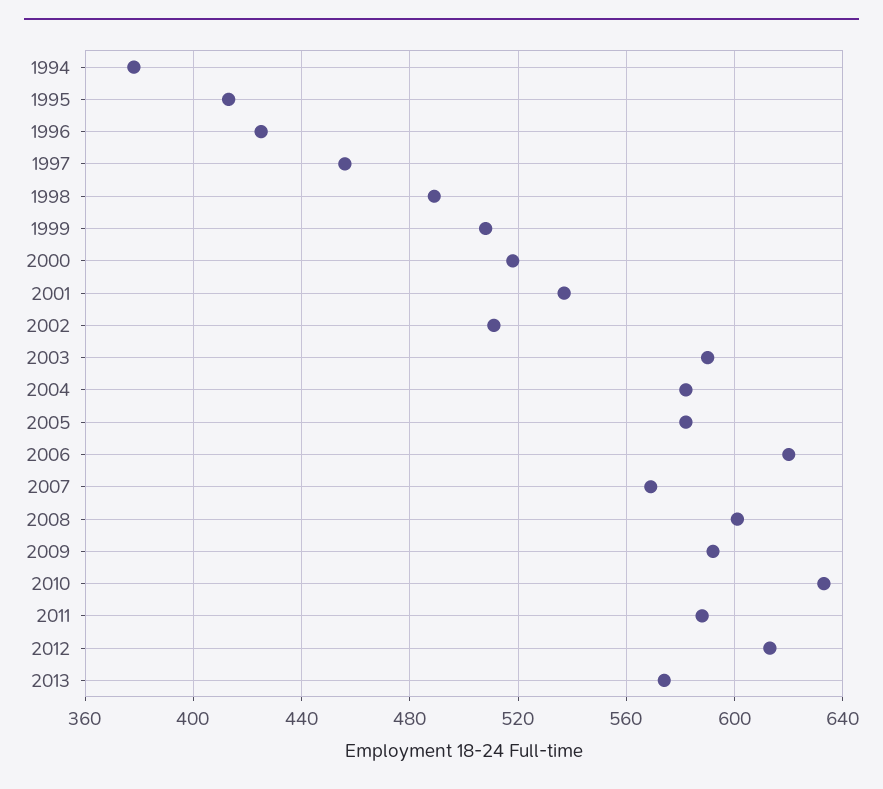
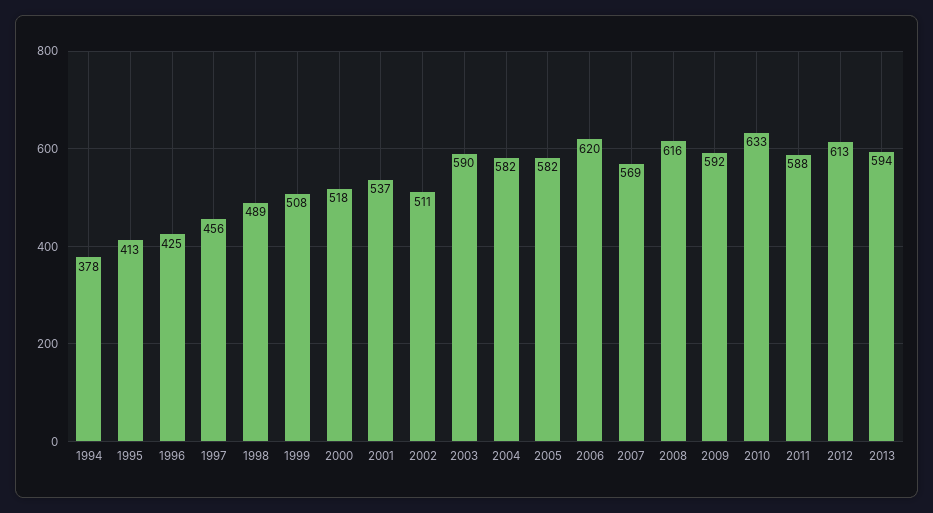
2008: 600 -> 616
2013: 575 -> 594

